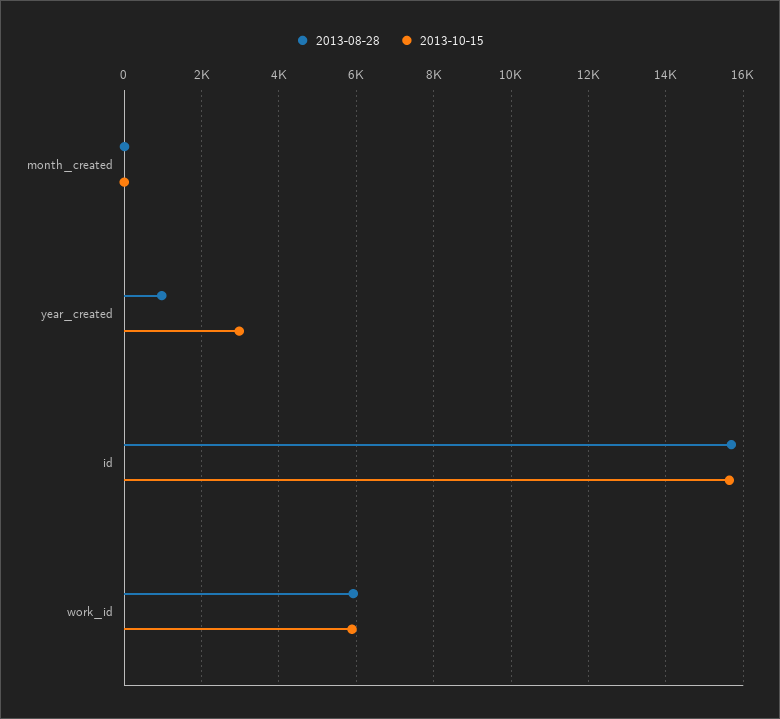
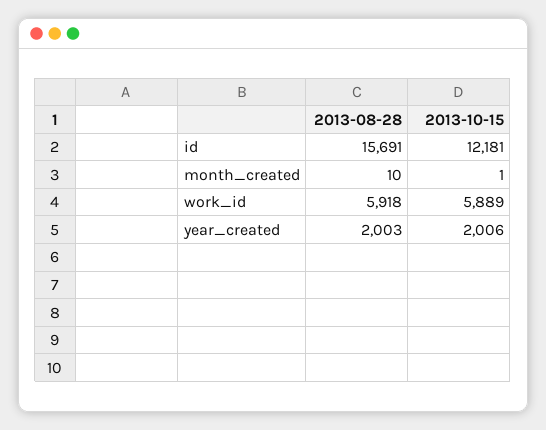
2013-08-28, year_created: 1000 -> 2003
2013-10-15, year_created: 3000 -> 2006
2013-10-15, id: 15600 -> 12181

